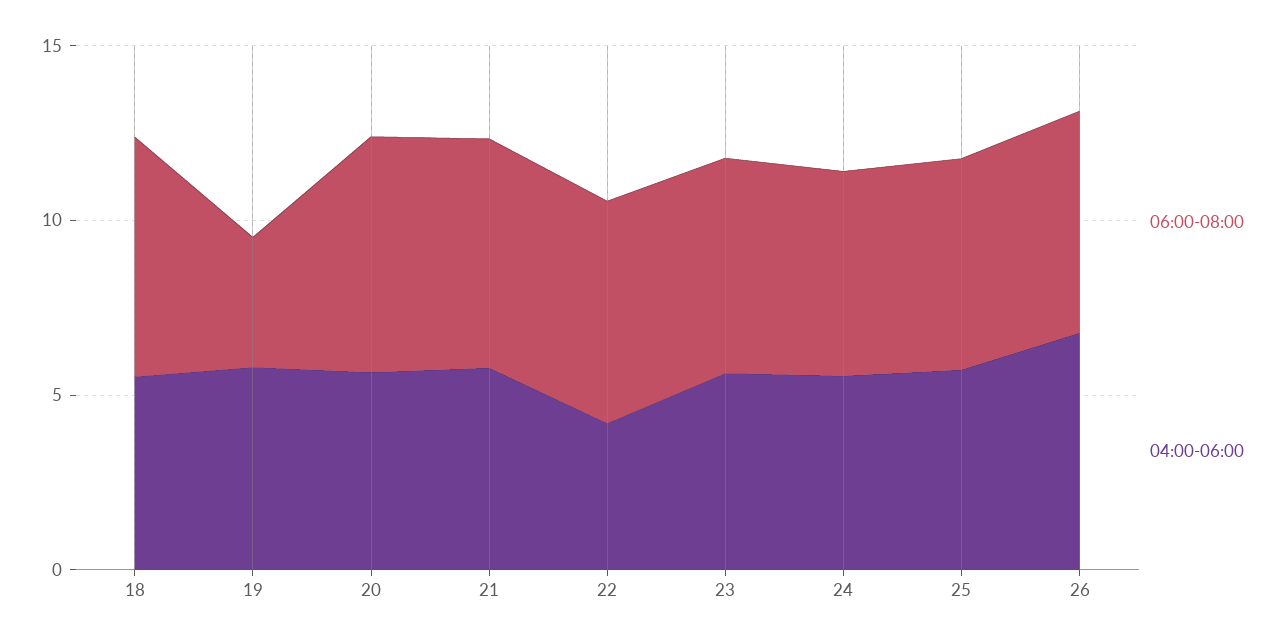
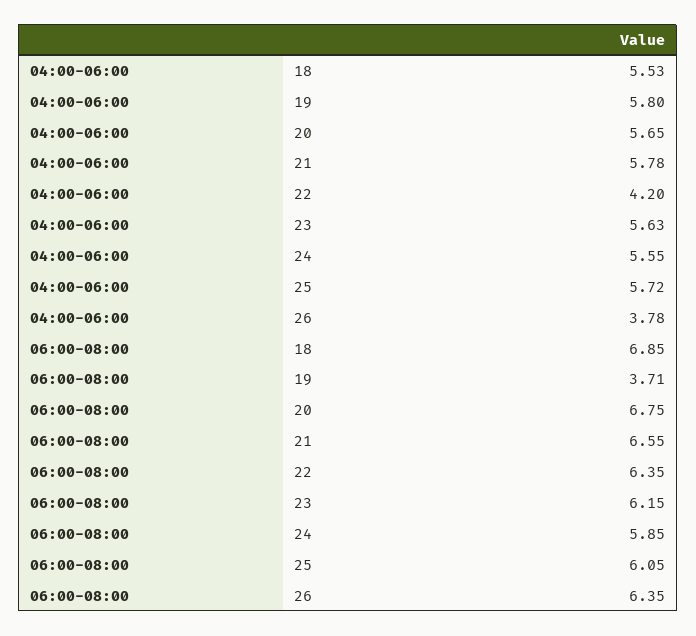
04:00-06:00, 26: 7 -> 3.78

